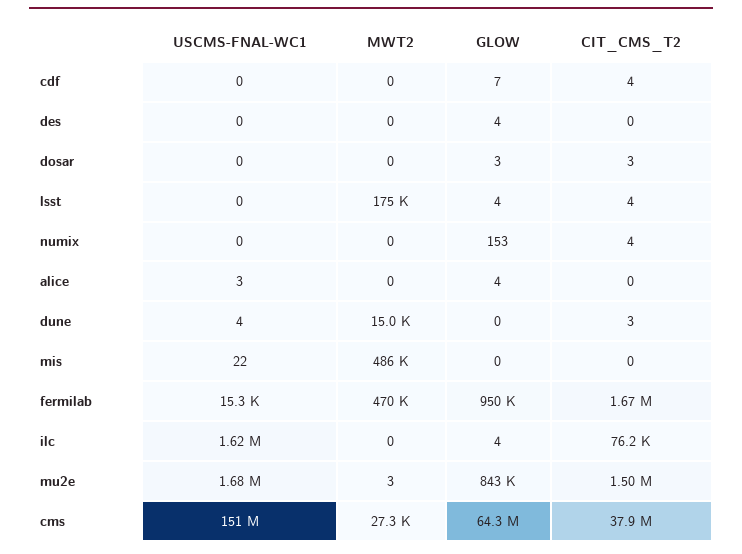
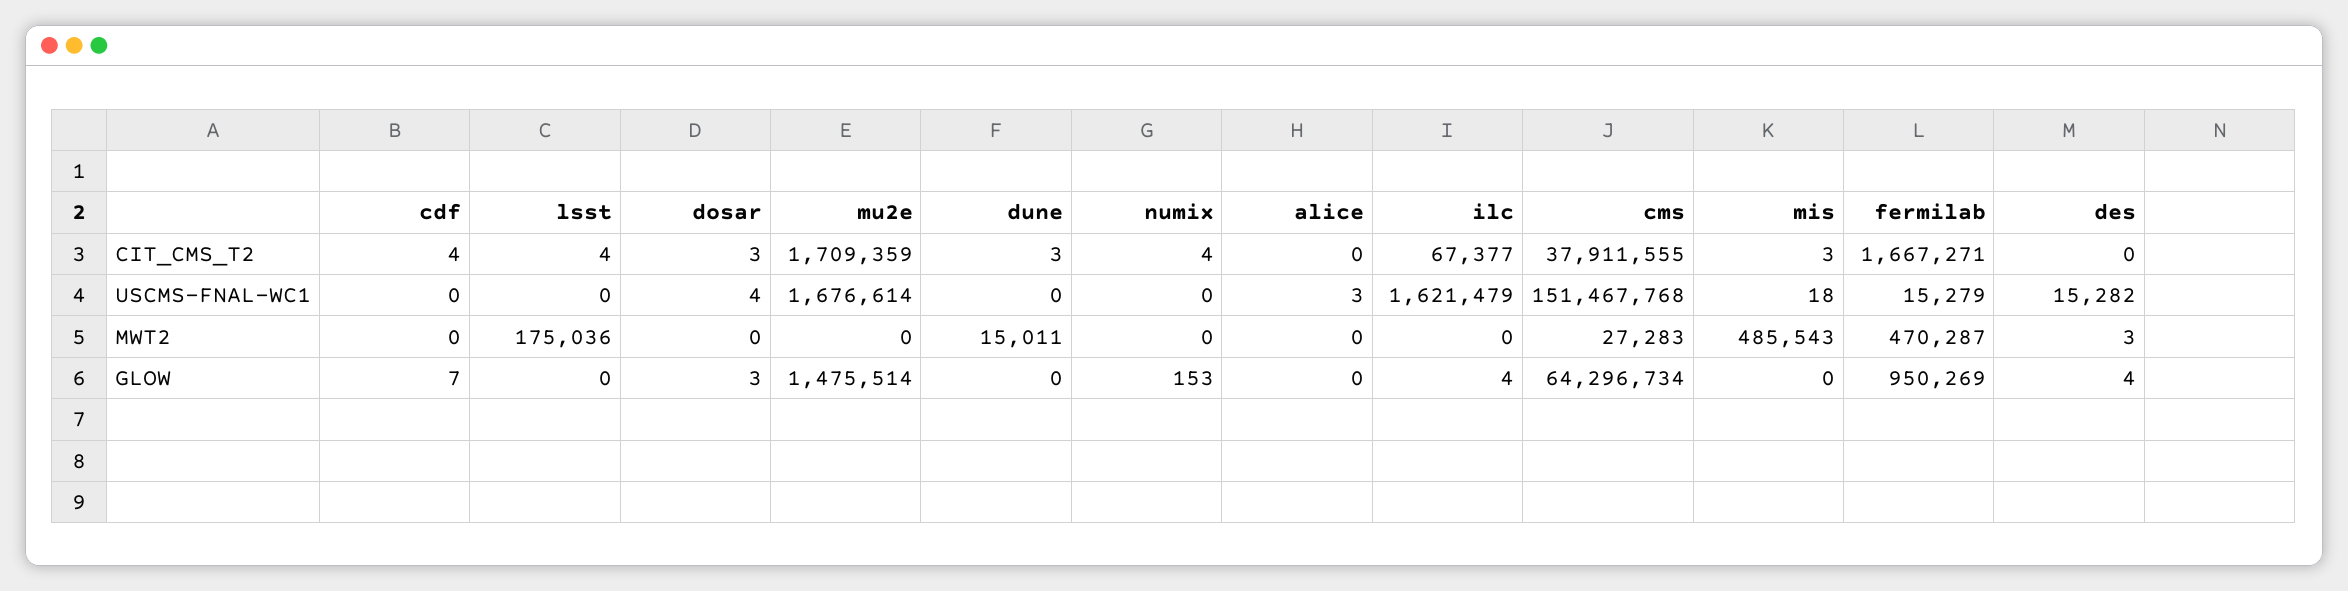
USCMS-FNAL-WC1, des: 0 -> 15282
MWT2, des: 0 -> 3
USCMS-FNAL-WC1, dosar: 0 -> 4
GLOW, lsst: 4 -> 0
GLOW, alice: 4 -> 0
USCMS-FNAL-WC1, dune: 4 -> 0
USCMS-FNAL-WC1, mis: 22 -> 18
CIT_CMS_T2, mis: 0 -> 3
CIT_CMS_T2, ilc: 76200 -> 67377
MWT2, mu2e: 3 -> 0
GLOW, mu2e: 843000 -> 1475514
CIT_CMS_T2, mu2e: 1500000 -> 1709359

